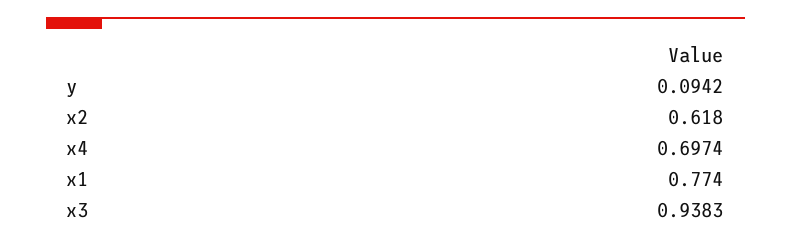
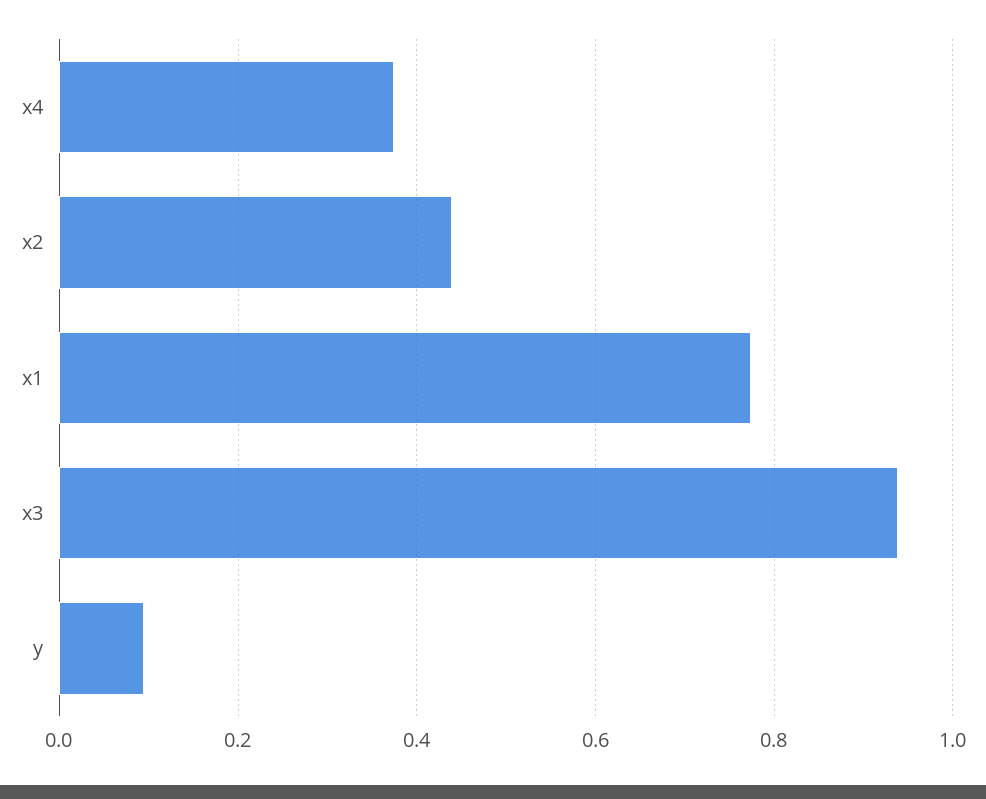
x2: 0.618 -> 0.44
x4: 0.6974 -> 0.38

